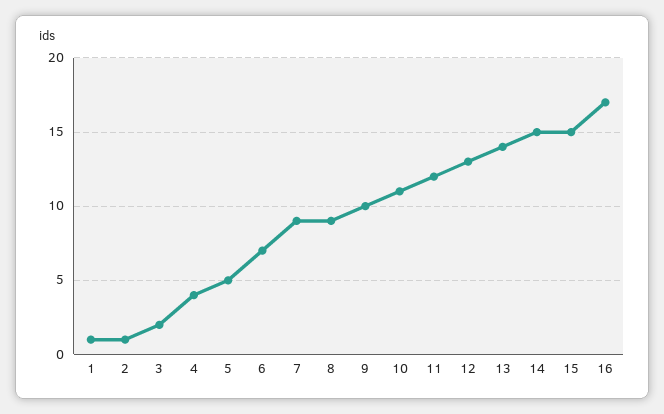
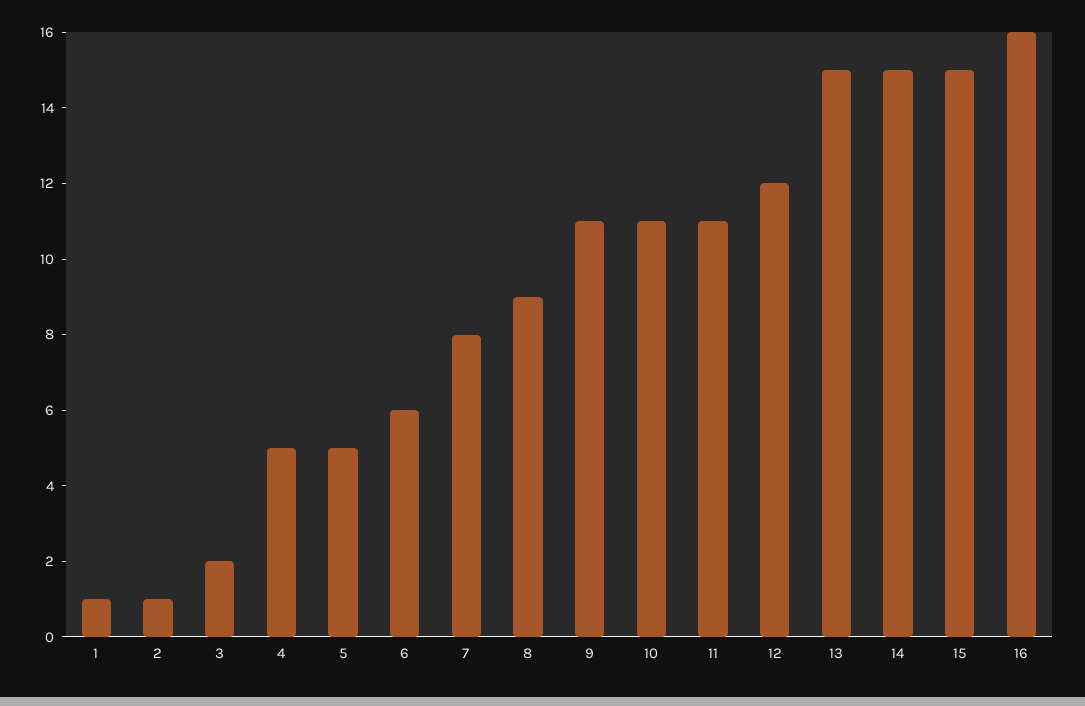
4: 4 -> 5
6: 7 -> 6
7: 9 -> 8
9: 10 -> 11
11: 12 -> 11
12: 13 -> 12
13: 14 -> 15
16: 17 -> 16

